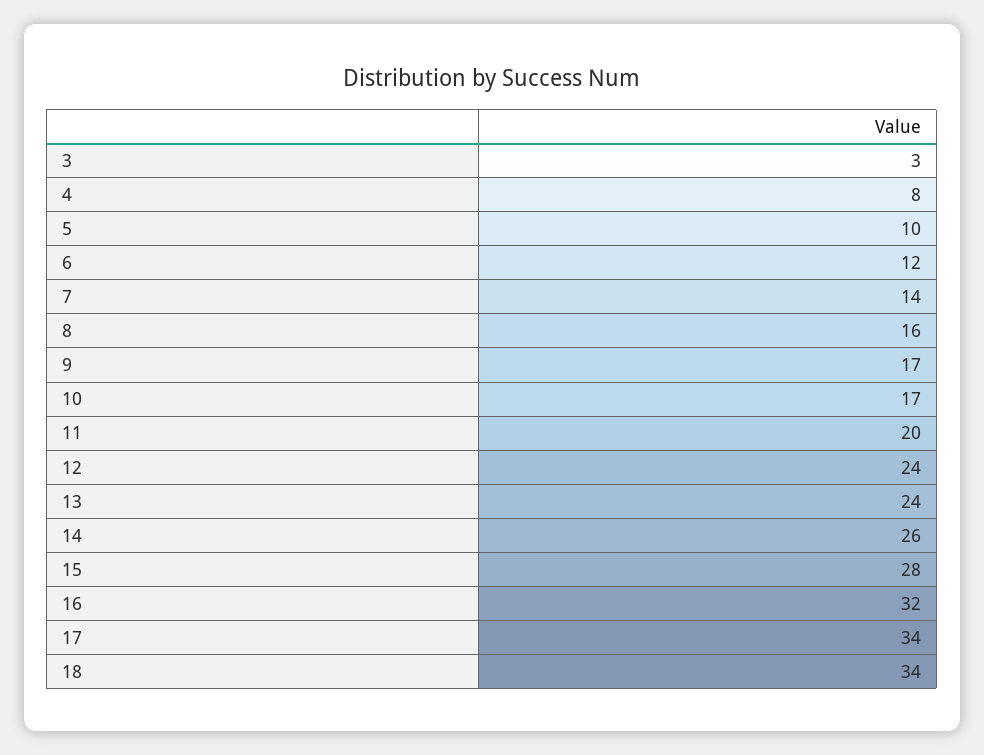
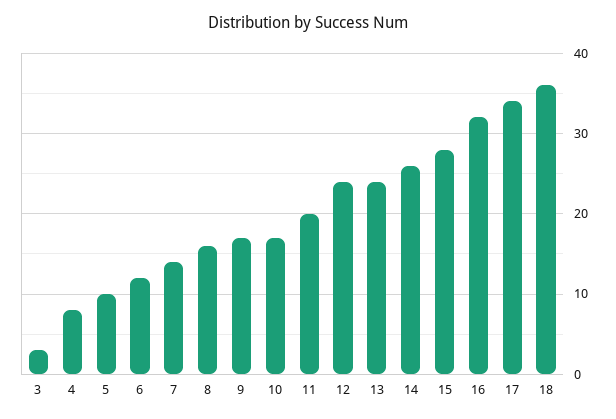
18: 34 -> 36

